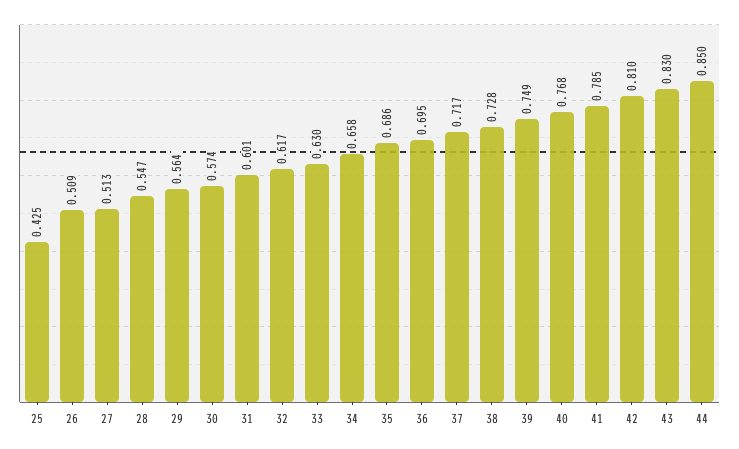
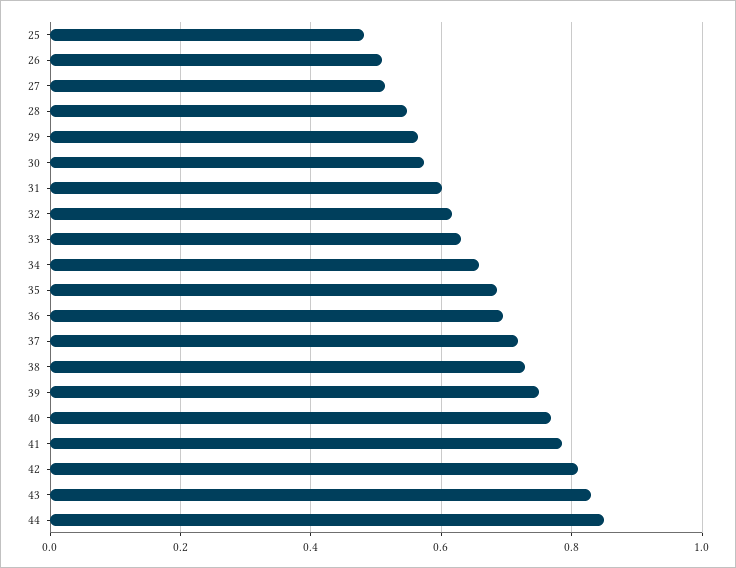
25: 0.425 -> 0.48

